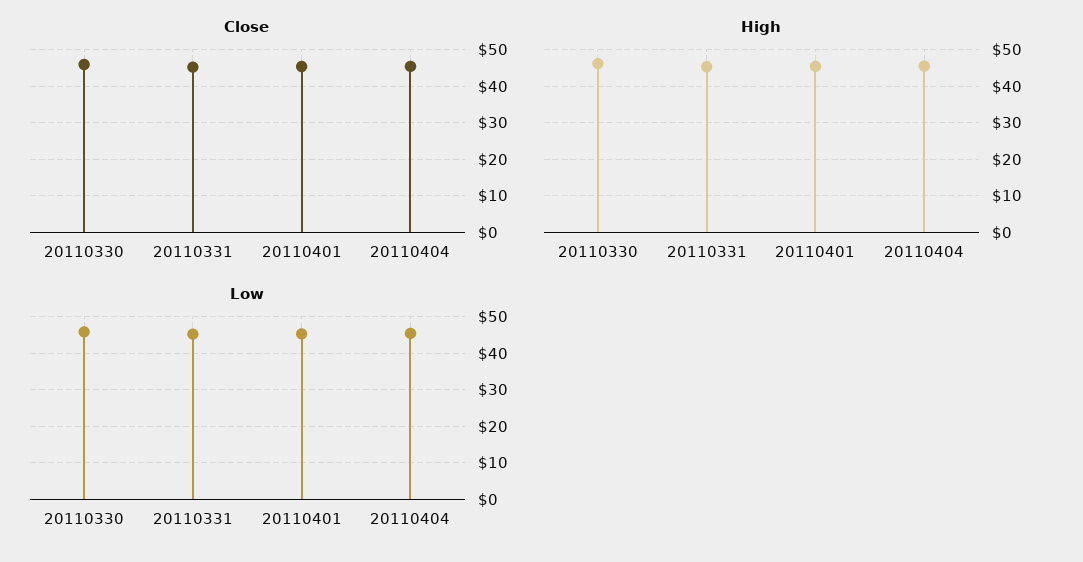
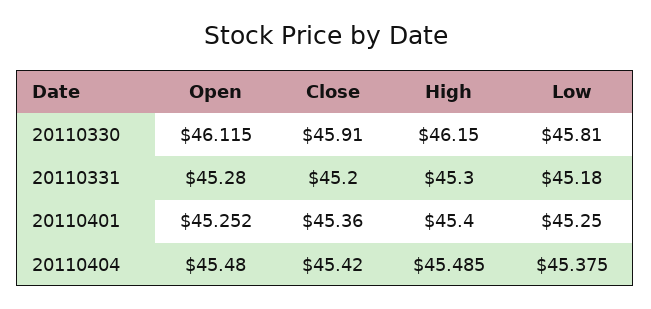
Open, 20110330: none -> 46.115
Open, 20110331: none -> 45.28
Open, 20110401: none -> 45.252
Open, 20110404: none -> 45.48

